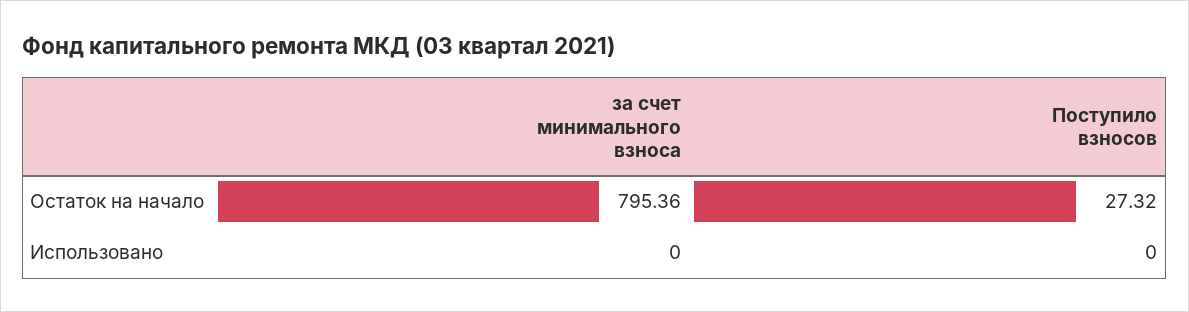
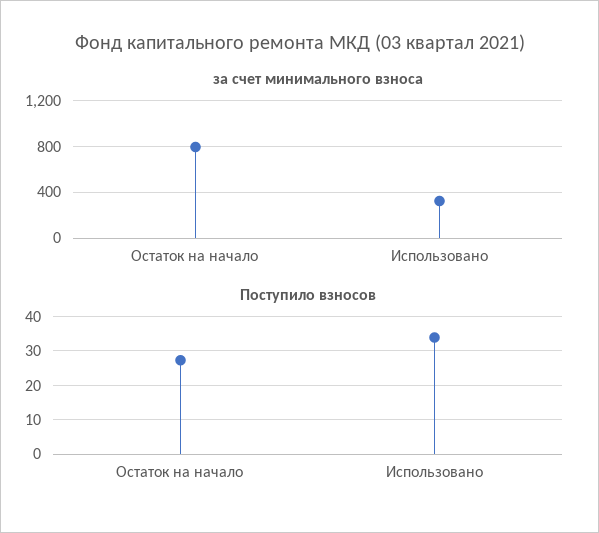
за счет минимального взноса, Использовано: 0 -> 300
Поступило взносов, Использовано: 0 -> 34

